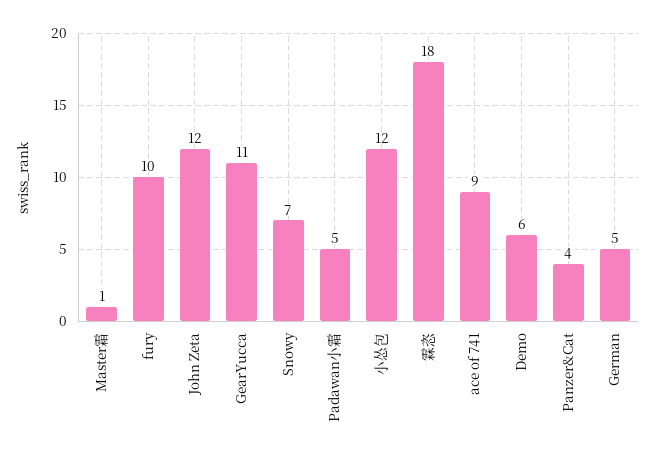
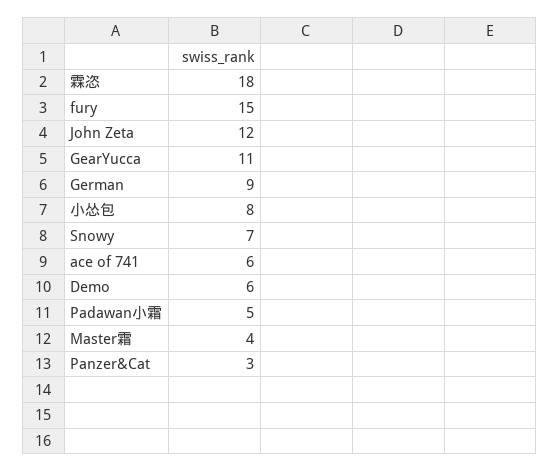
Master霜: 1 -> 4
fury: 10 -> 15
小怂包: 12 -> 8
ace of 741: 9 -> 6
Panzer&Cat: 4 -> 3
German: 5 -> 9

